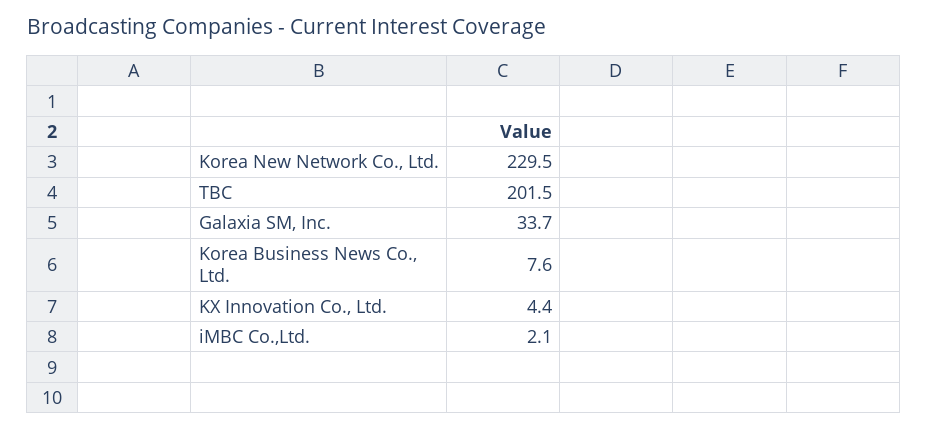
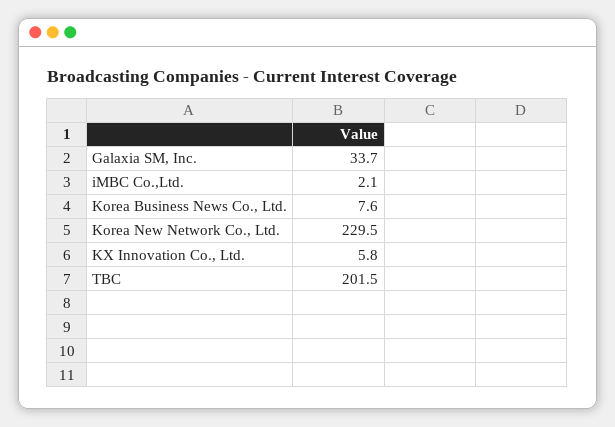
KX Innovation Co., Ltd.: 4.4 -> 5.8

